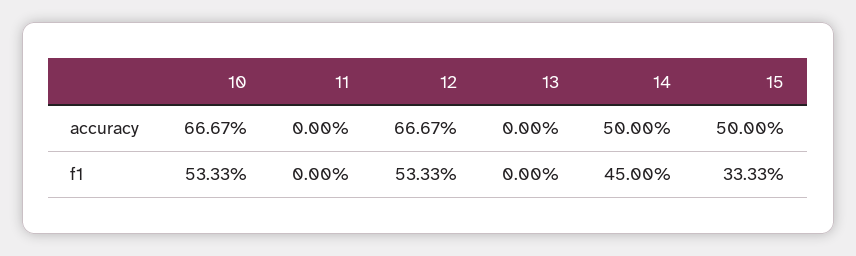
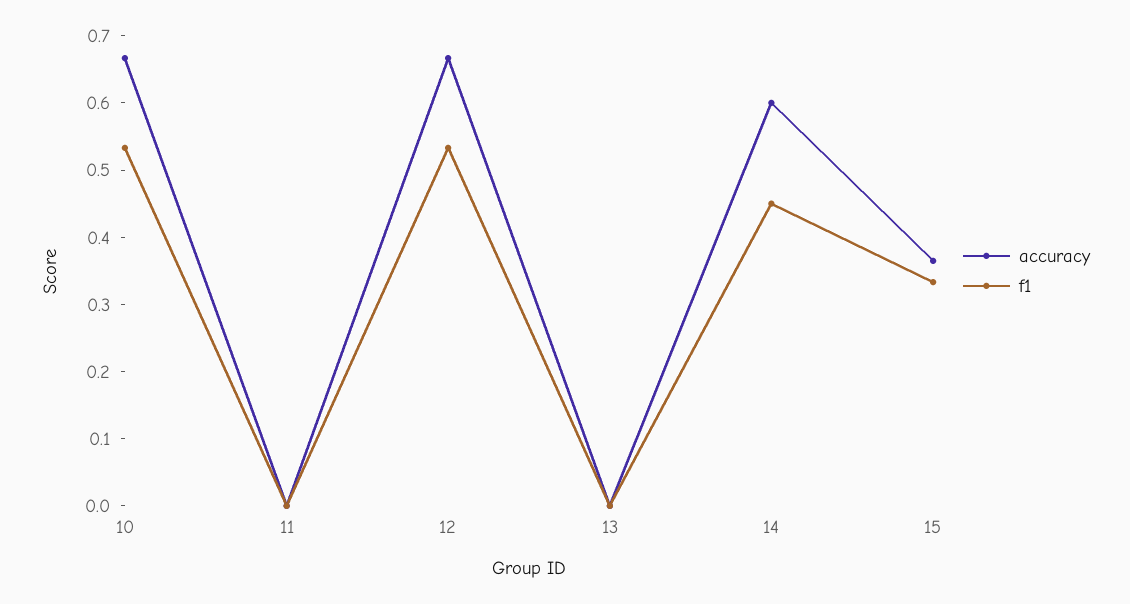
accuracy, 14: 0.5 -> 0.6
accuracy, 15: 0.5 -> 0.36

